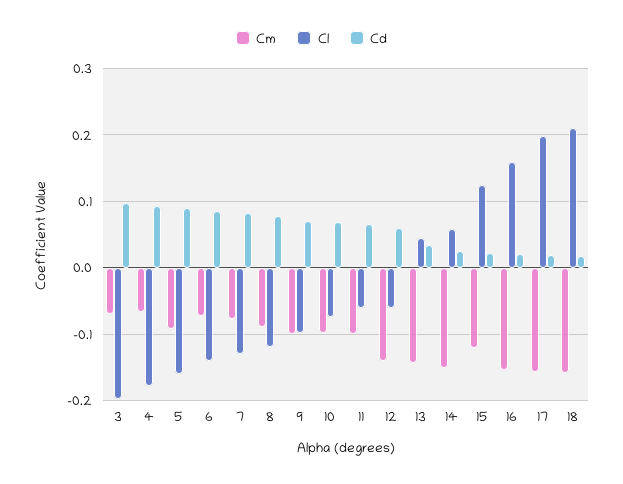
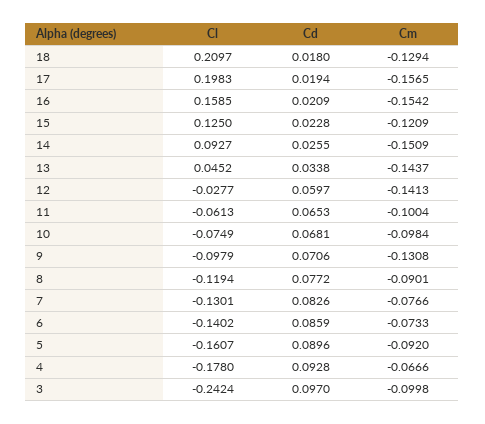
Cm, 3: -0.07 -> -0.0998
Cl, 3: -0.2 -> -0.2424
Cm, 9: -0.1 -> -0.1308
Cl, 12: -0.06 -> -0.0277
Cl, 14: 0.06 -> 0.0927
Cm, 18: -0.16 -> -0.1294

